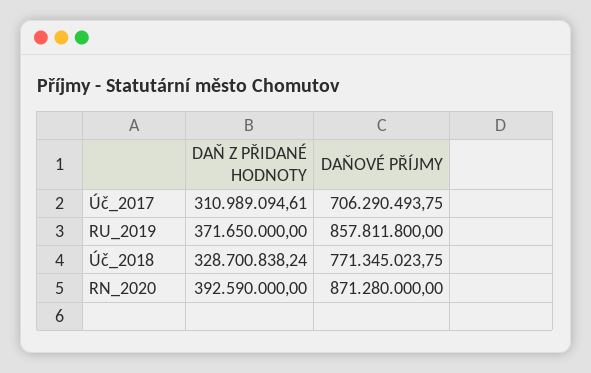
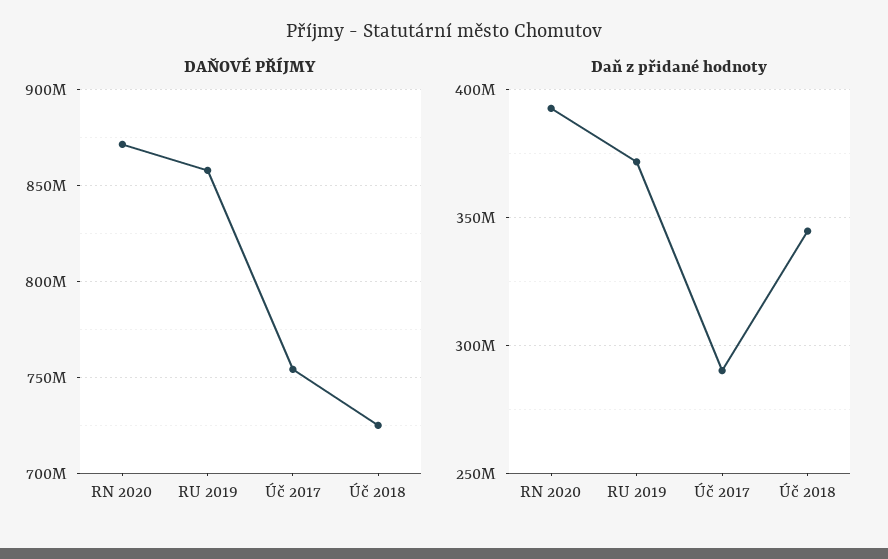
DAŇ Z PŘIDANÉ HODNOTY, Úč_2017: 310989094.61 -> 290000000
DAŇOVÉ PŘÍJMY, Úč_2017: 706290493.75 -> 755000000
DAŇ Z PŘIDANÉ HODNOTY, Úč_2018: 328700838.24 -> 345000000
DAŇOVÉ PŘÍJMY, Úč_2018: 771345023.75 -> 725000000

